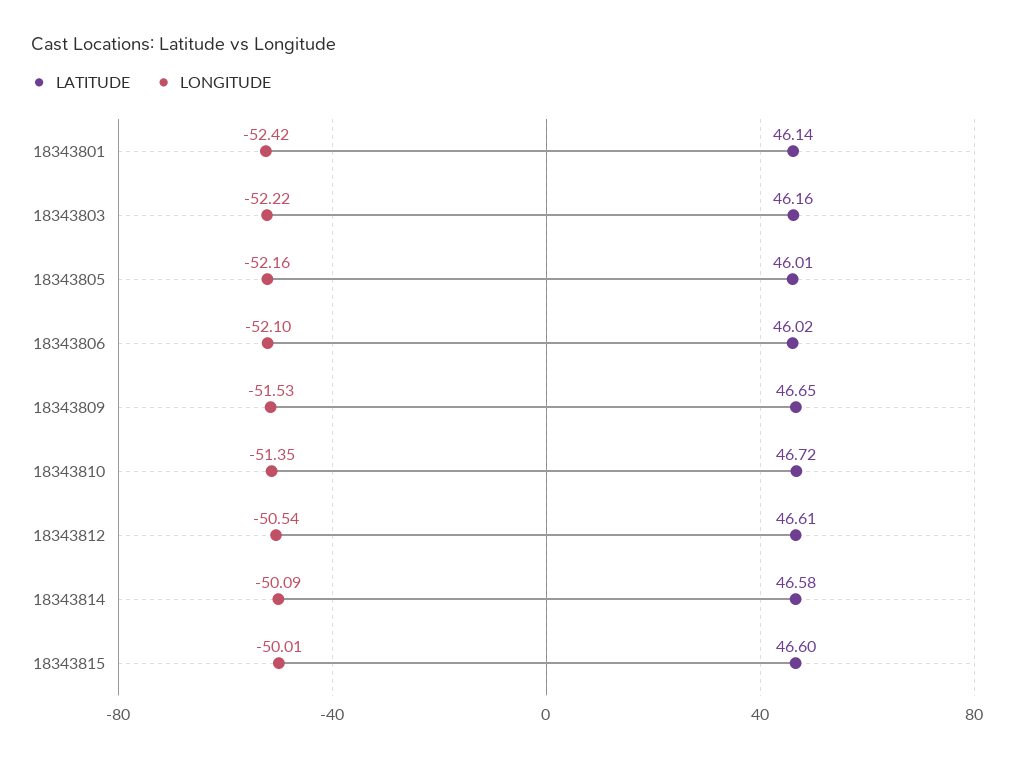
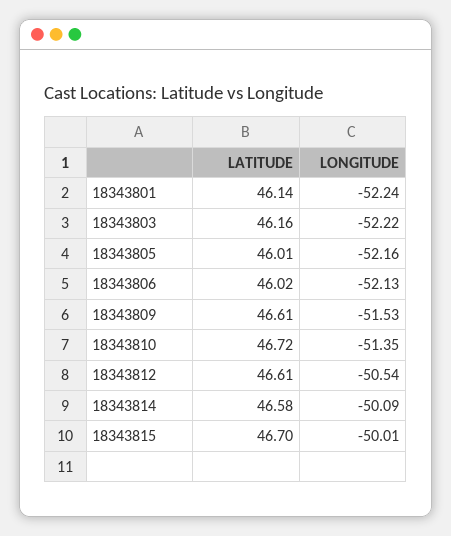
LONGITUDE, 18343801: -52.42 -> -52.24
LONGITUDE, 18343806: -52.1 -> -52.13
LATITUDE, 18343809: 46.65 -> 46.61
LATITUDE, 18343815: 46.6 -> 46.7

